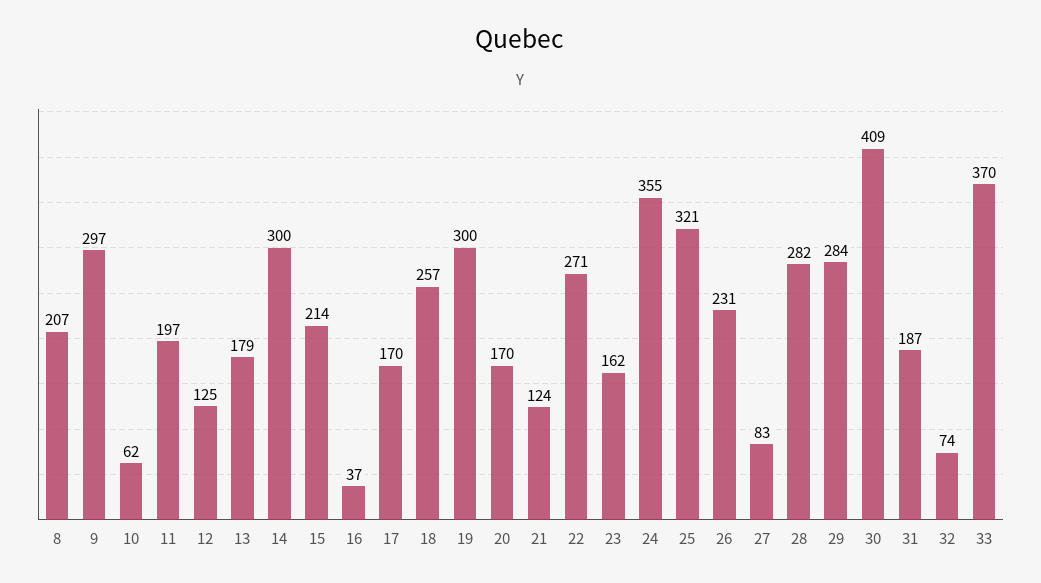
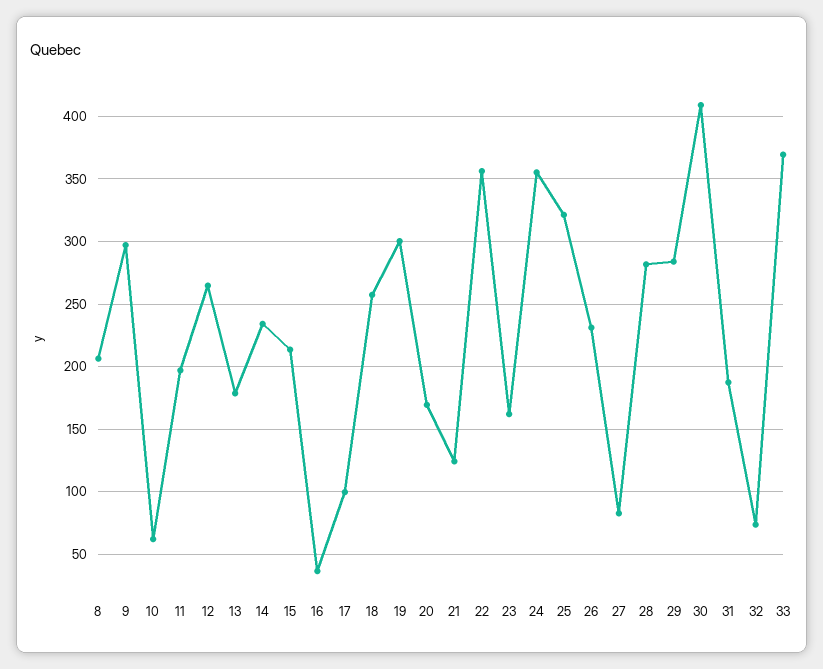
12: 125 -> 265
14: 300 -> 235
17: 170 -> 100
22: 271 -> 355

